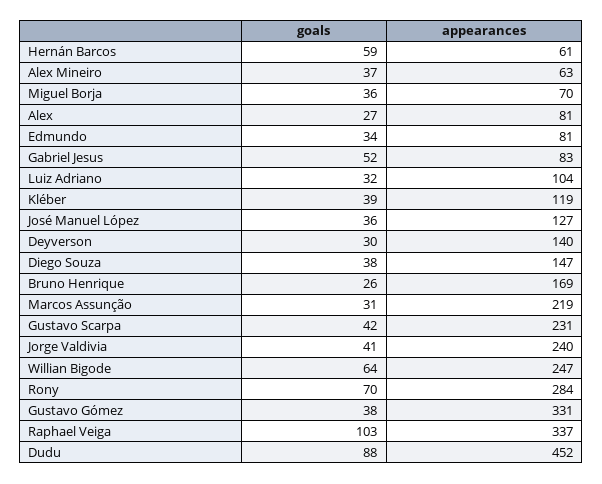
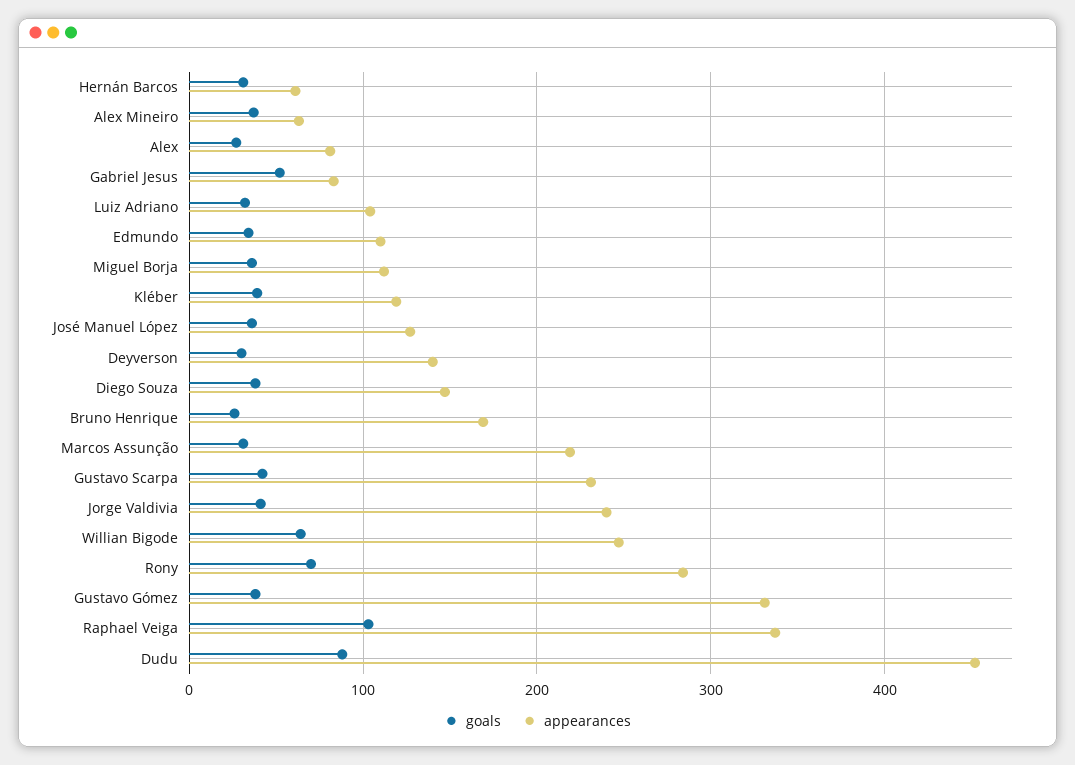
goals, Hernán Barcos: 59 -> 30
appearances, Miguel Borja: 70 -> 110
appearances, Edmundo: 81 -> 110

